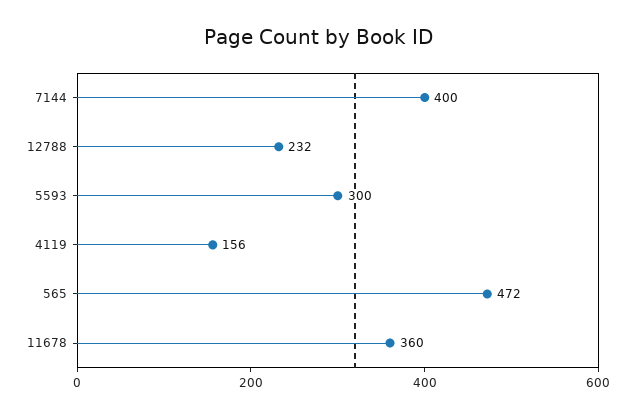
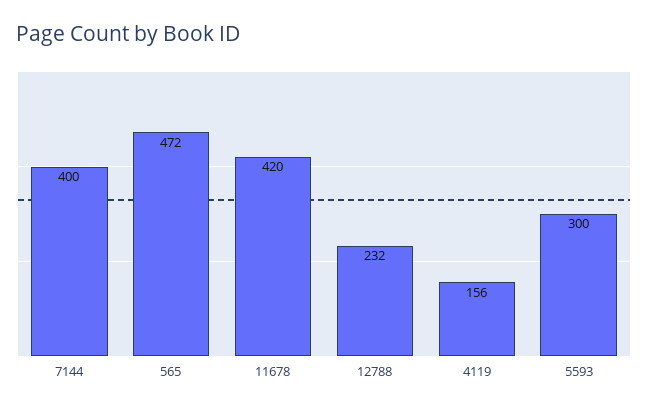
11678: 360 -> 420

